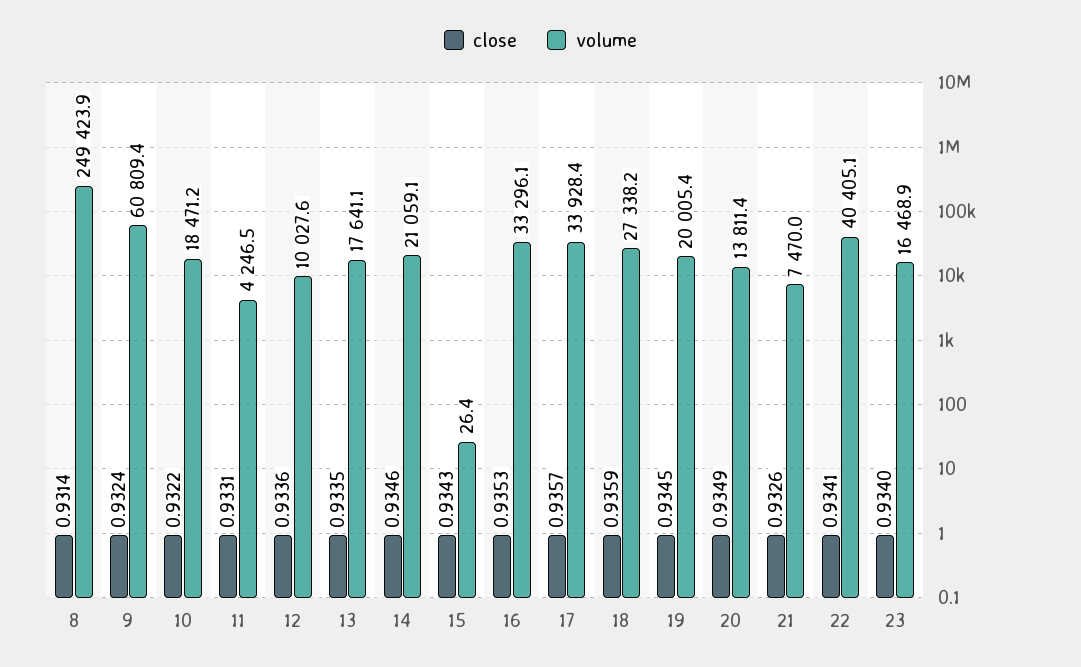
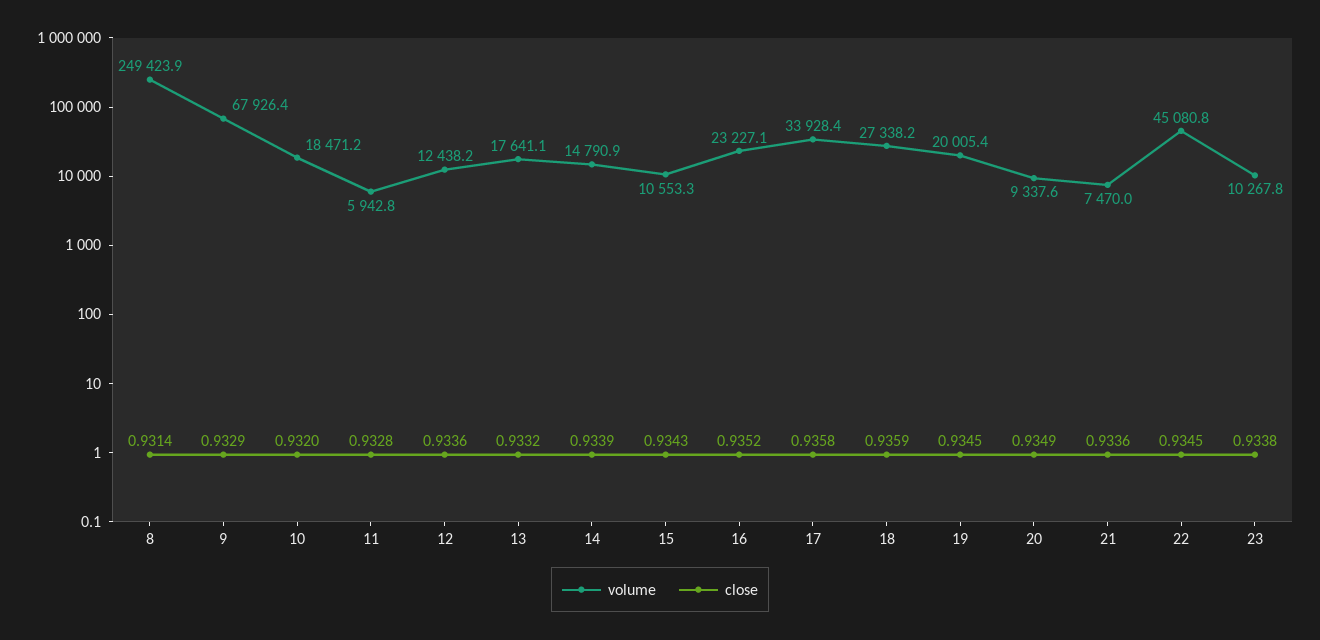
close, 9: 0.9324 -> 0.9329
volume, 9: 60809.4 -> 67926.4
close, 10: 0.9322 -> 0.932
close, 11: 0.9331 -> 0.9328
volume, 11: 4246.5 -> 5942.8
volume, 12: 10027.6 -> 12438.2
close, 13: 0.9335 -> 0.9332
close, 14: 0.9346 -> 0.9339
volume, 14: 21059.1 -> 14790.9
volume, 15: 26.4 -> 10553.3
close, 16: 0.9353 -> 0.9352
volume, 16: 33296.1 -> 23227.1
close, 17: 0.9357 -> 0.9358
volume, 20: 13811.4 -> 9337.6
close, 21: 0.9326 -> 0.9336
close, 22: 0.9341 -> 0.9345
volume, 22: 40405.1 -> 45080.8
close, 23: 0.934 -> 0.9338
volume, 23: 16468.9 -> 10267.8

